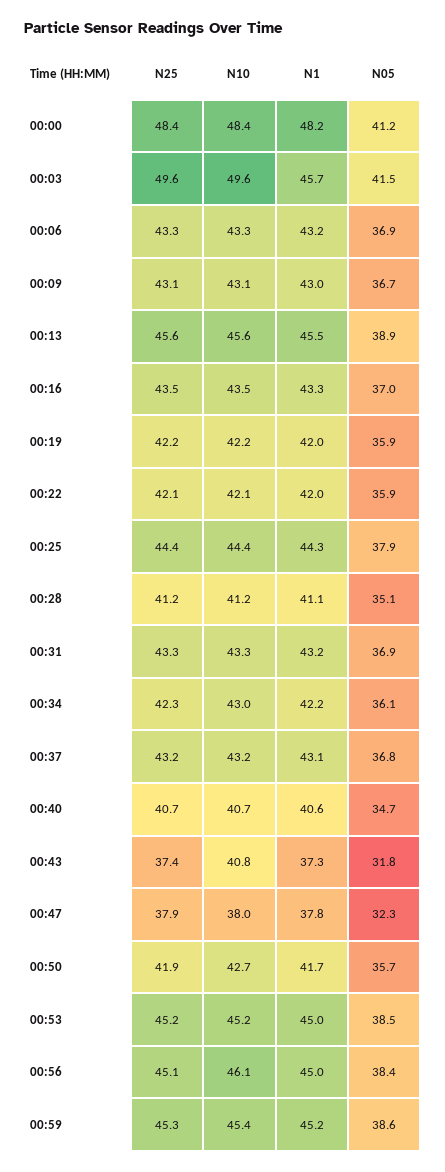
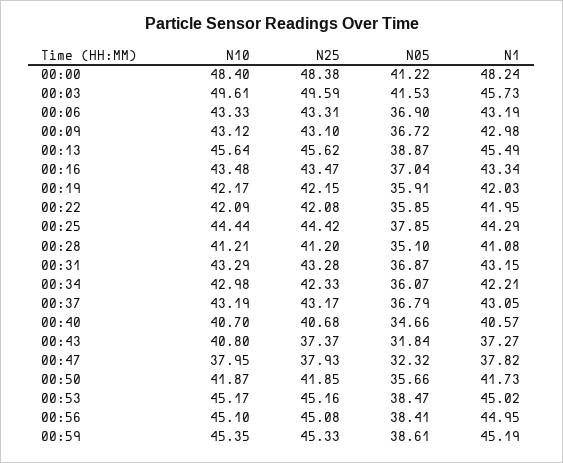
N10, 00:50: 42.7 -> 41.87
N10, 00:56: 46.1 -> 45.1

